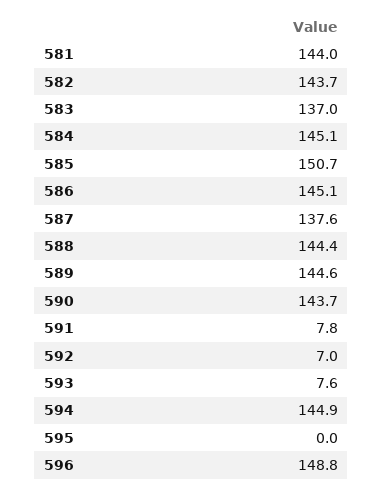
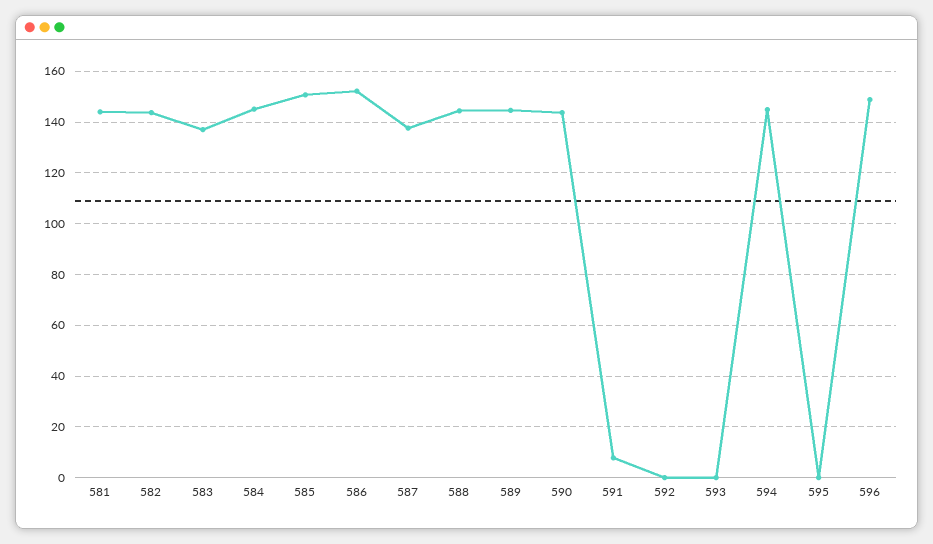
586: 145.1 -> 152.5
592: 7 -> 0
593: 7.6 -> 0

